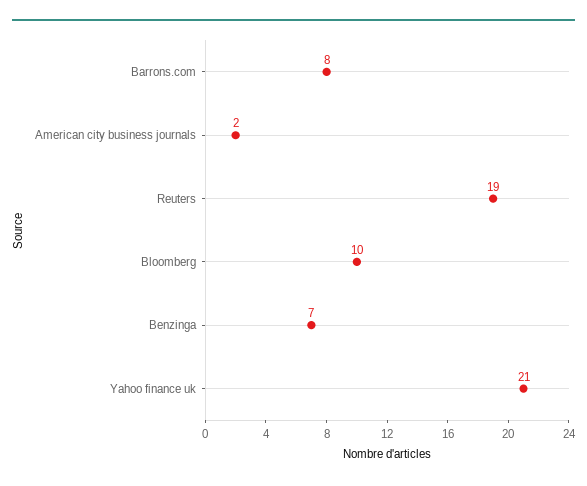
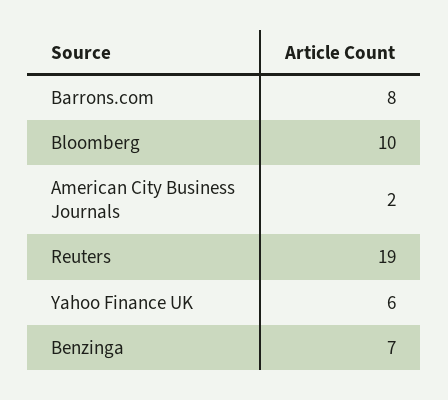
Yahoo finance uk: 21 -> 6

